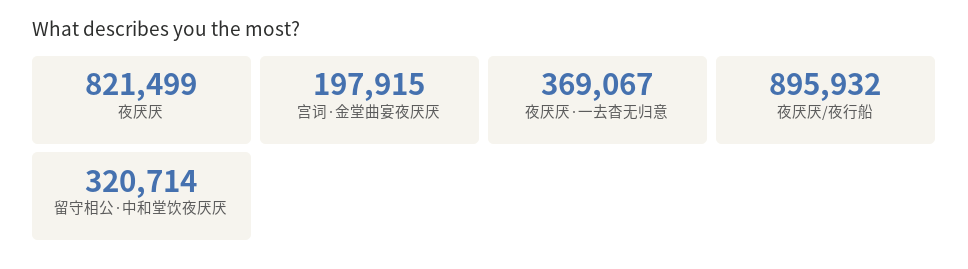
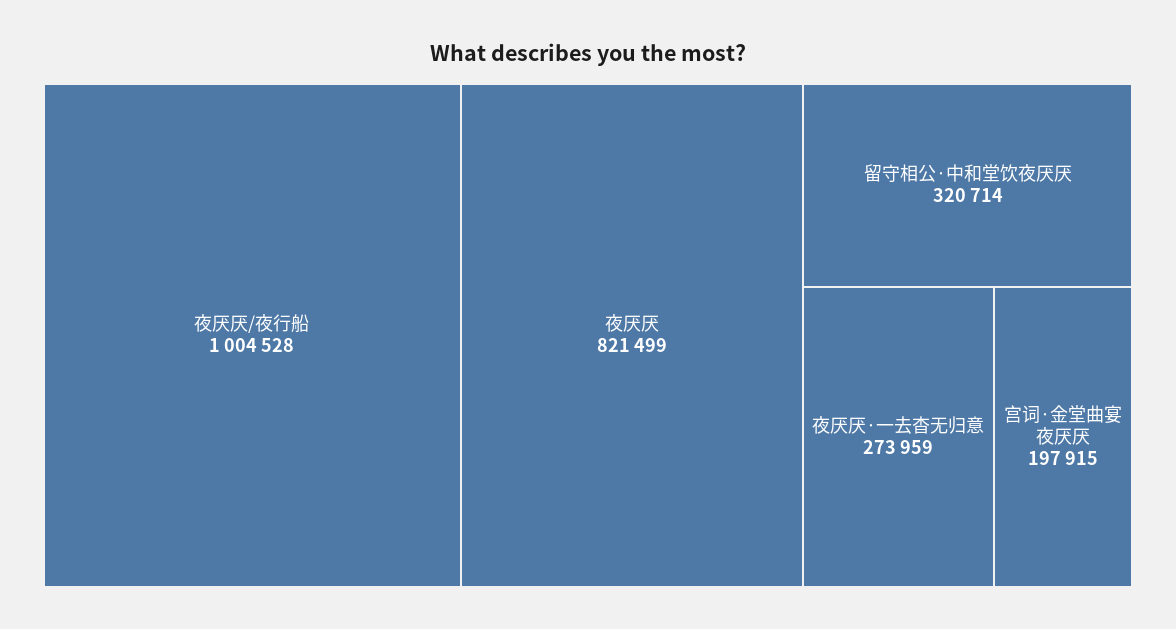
夜厌厌·一去杳无归意: 369067 -> 273959
夜厌厌/夜行船: 895932 -> 1004528

